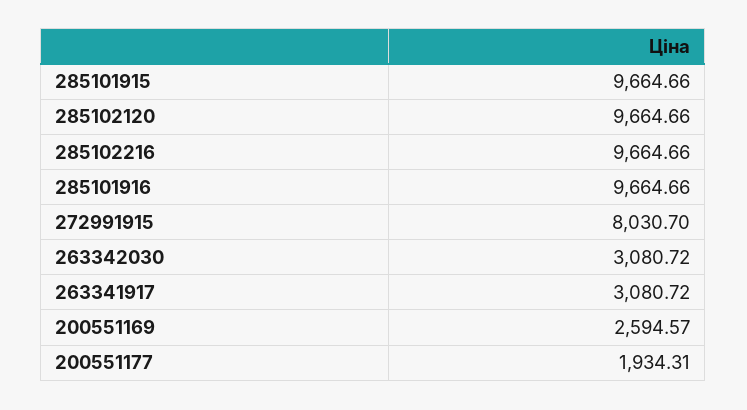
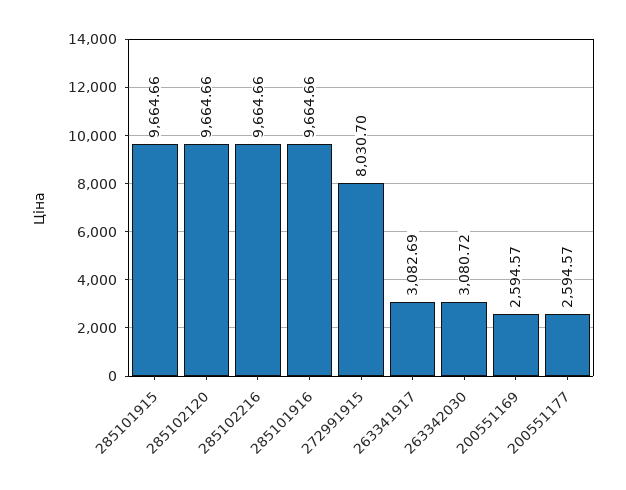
263341917: 3080.72 -> 3082.69
200551177: 1934.31 -> 2594.57

